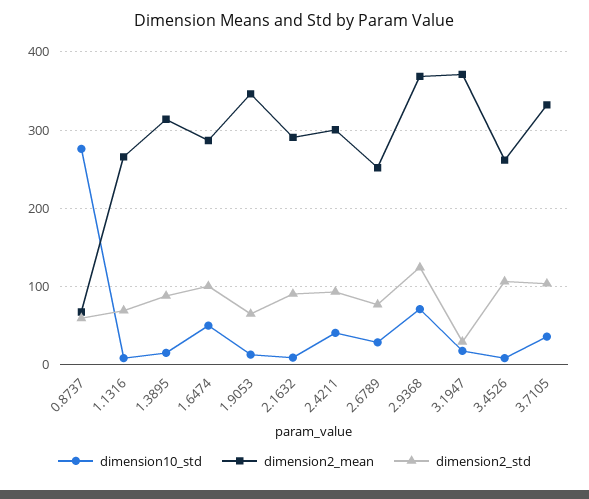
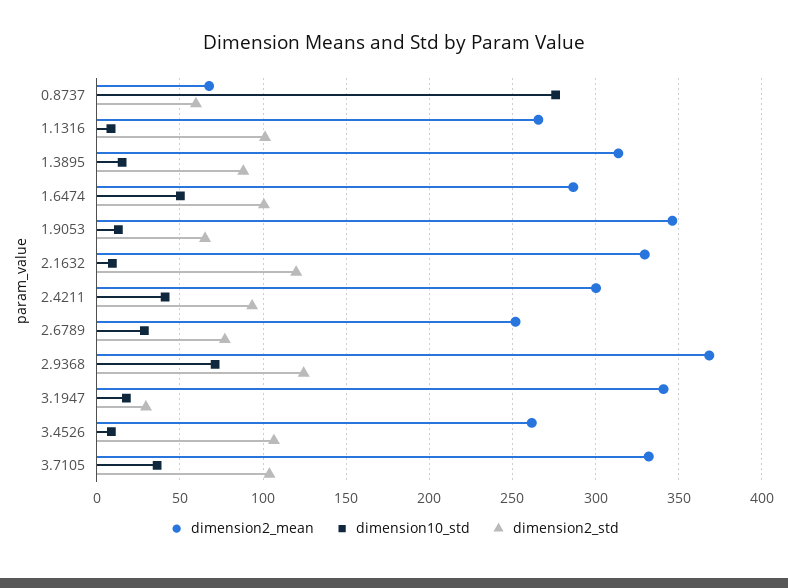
dimension2_std, 1.1316: 70 -> 100
dimension2_mean, 2.1632: 290 -> 330
dimension2_std, 2.1632: 90 -> 120
dimension2_mean, 3.1947: 370 -> 340

